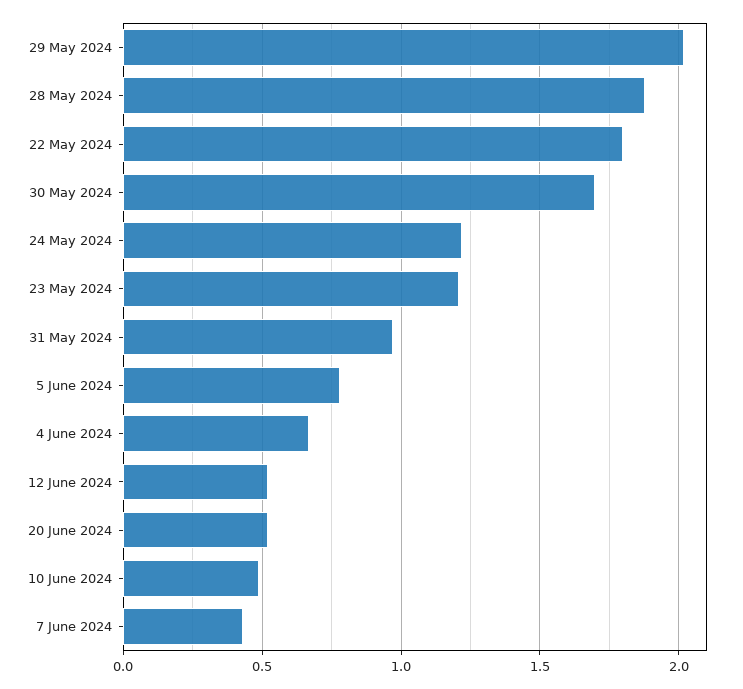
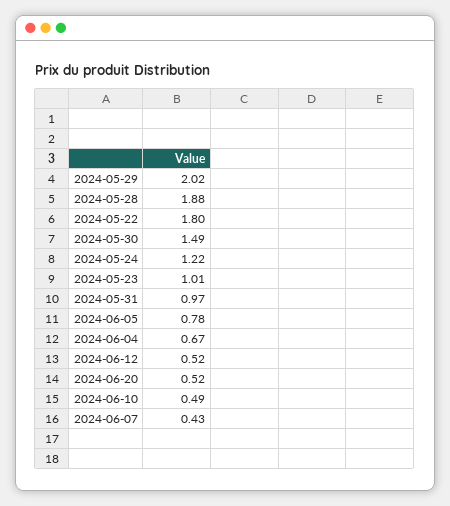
30 May 2024: 1.7 -> 1.49
23 May 2024: 1.2 -> 1.01

